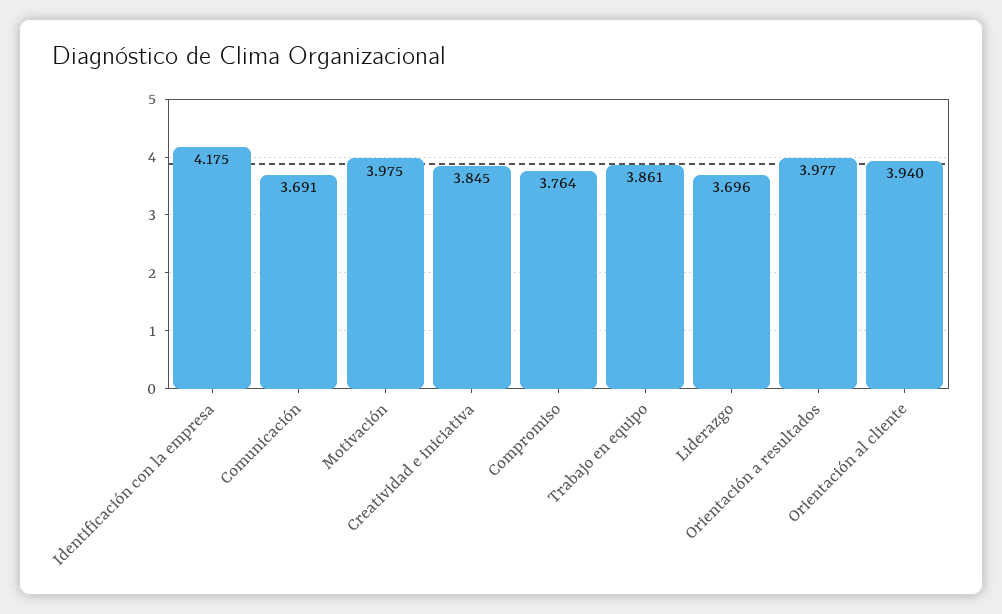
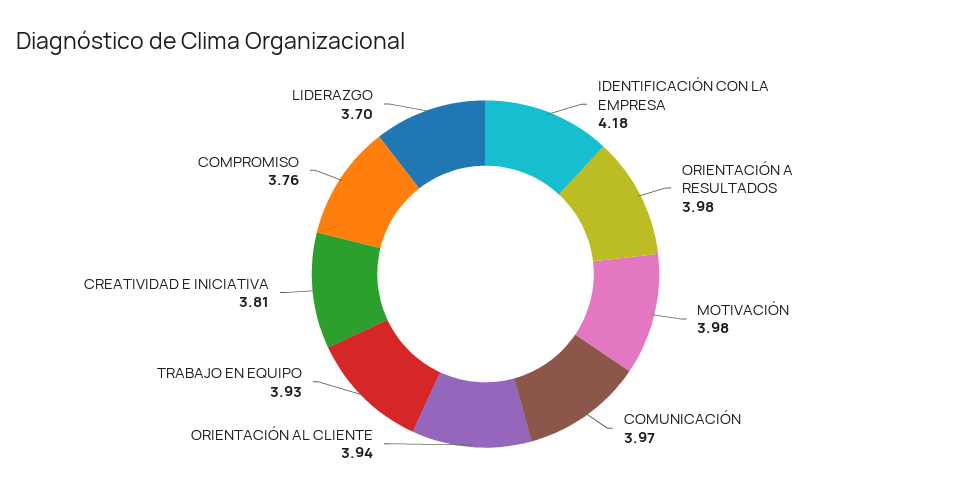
Comunicación: 3.691 -> 3.97
Creatividad e iniciativa: 3.845 -> 3.81
Trabajo en equipo: 3.861 -> 3.93

